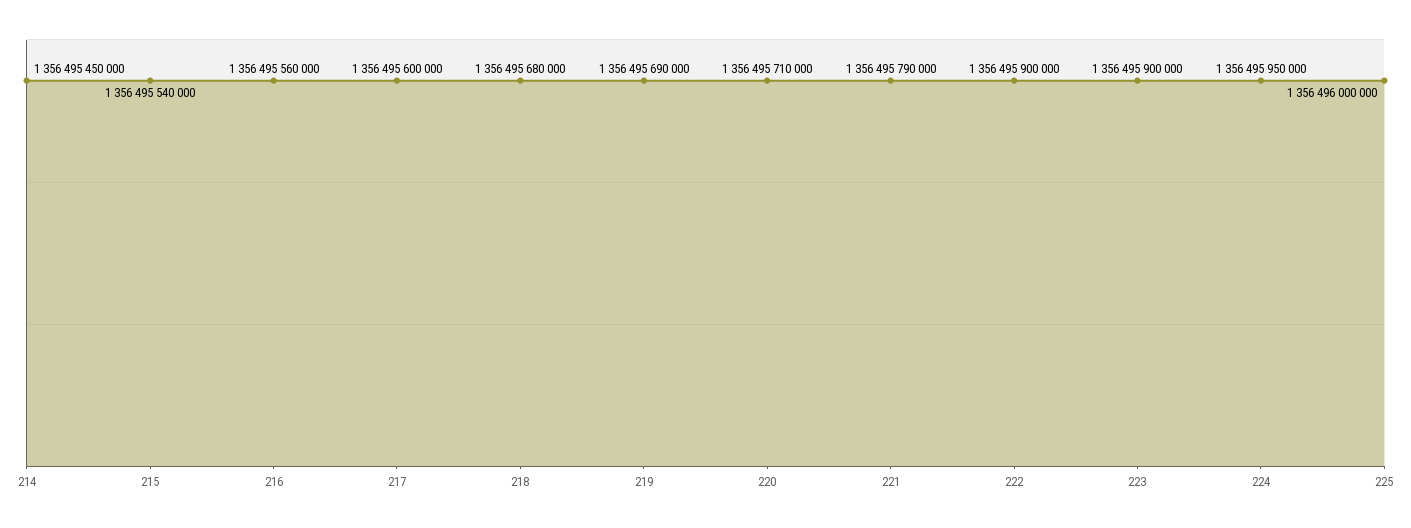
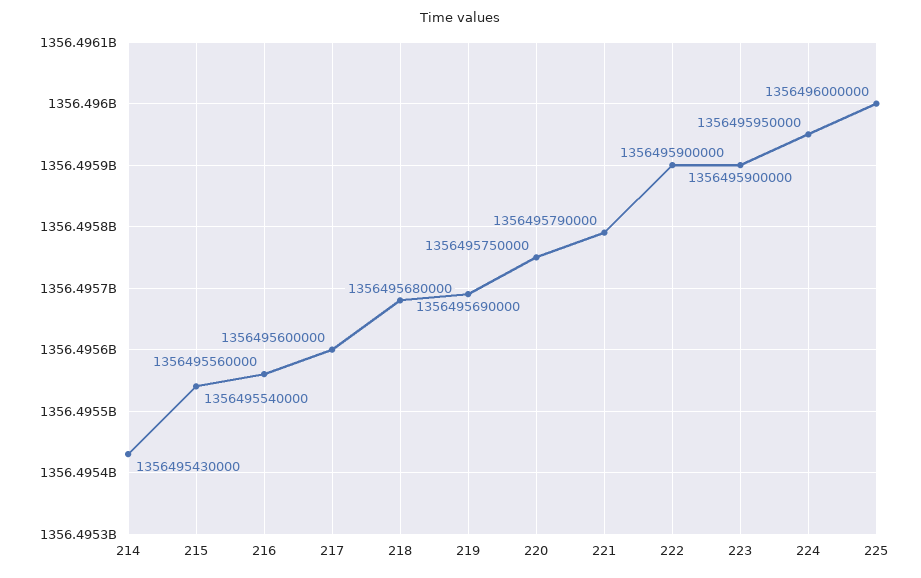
214: 1356495450000 -> 1356495430000
220: 1356495710000 -> 1356495750000

